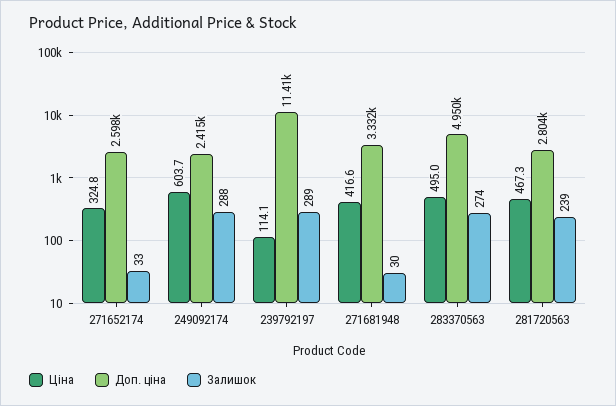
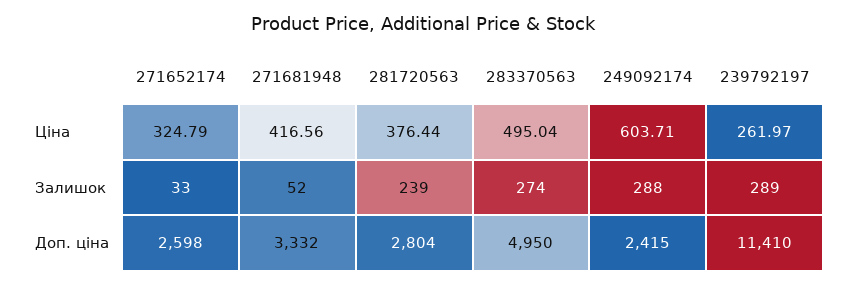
Ціна, 239792197: 114.1 -> 261.97
Залишок, 271681948: 30 -> 52
Ціна, 281720563: 467.3 -> 376.44

